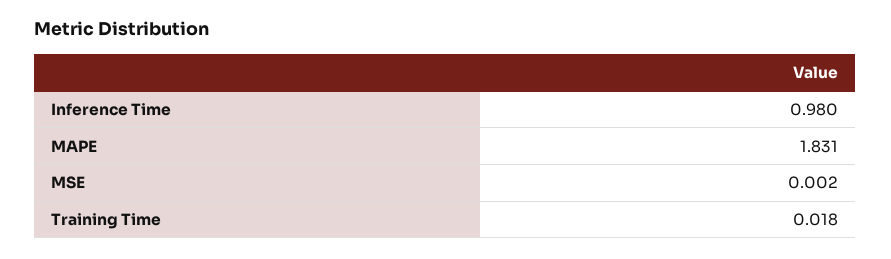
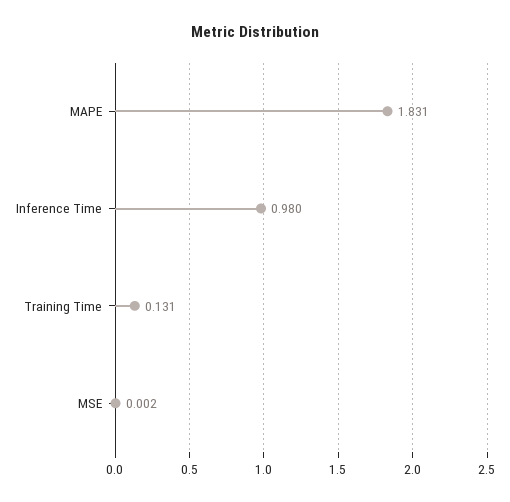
Training Time: 0.018 -> 0.131

